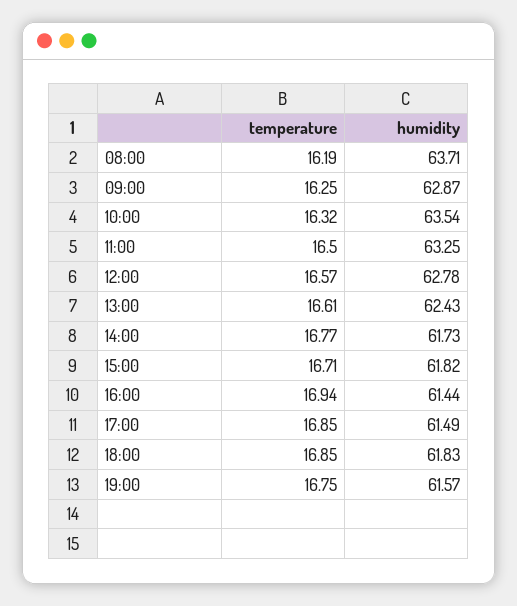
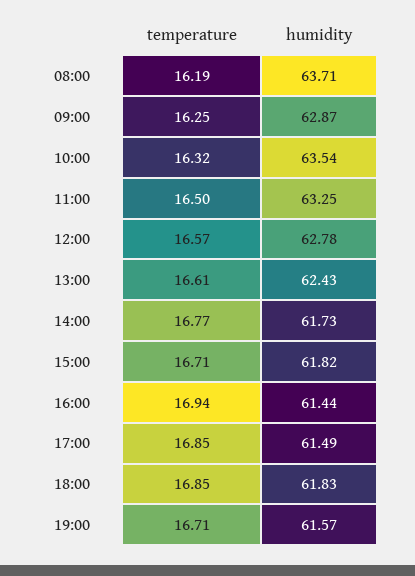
temperature, 19:00: 16.75 -> 16.71

